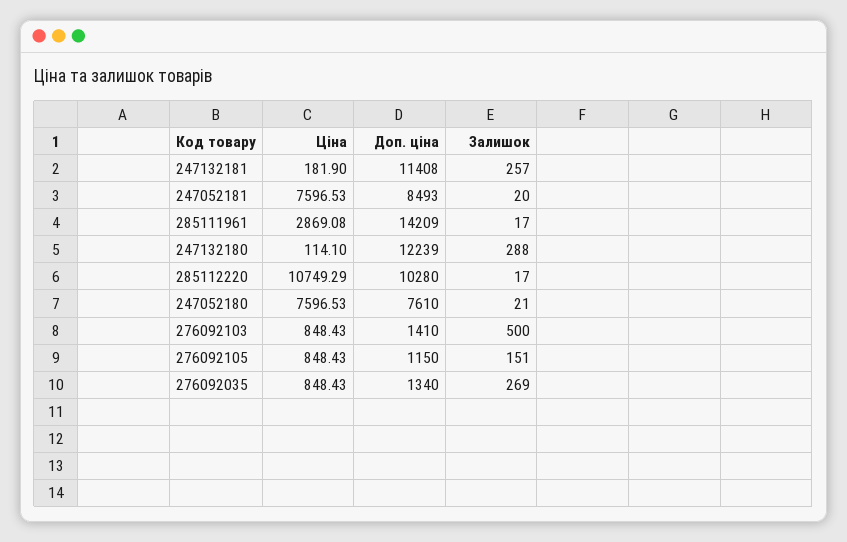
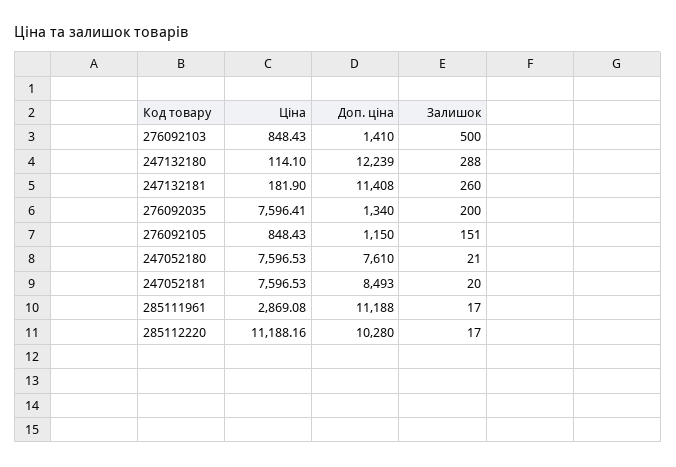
Залишок, 247132181: 257 -> 260
Доп. ціна, 285111961: 14209 -> 11188
Ціна, 285112220: 10749.29 -> 11188.16
Ціна, 276092035: 848.43 -> 7596.41
Залишок, 276092035: 269 -> 200

